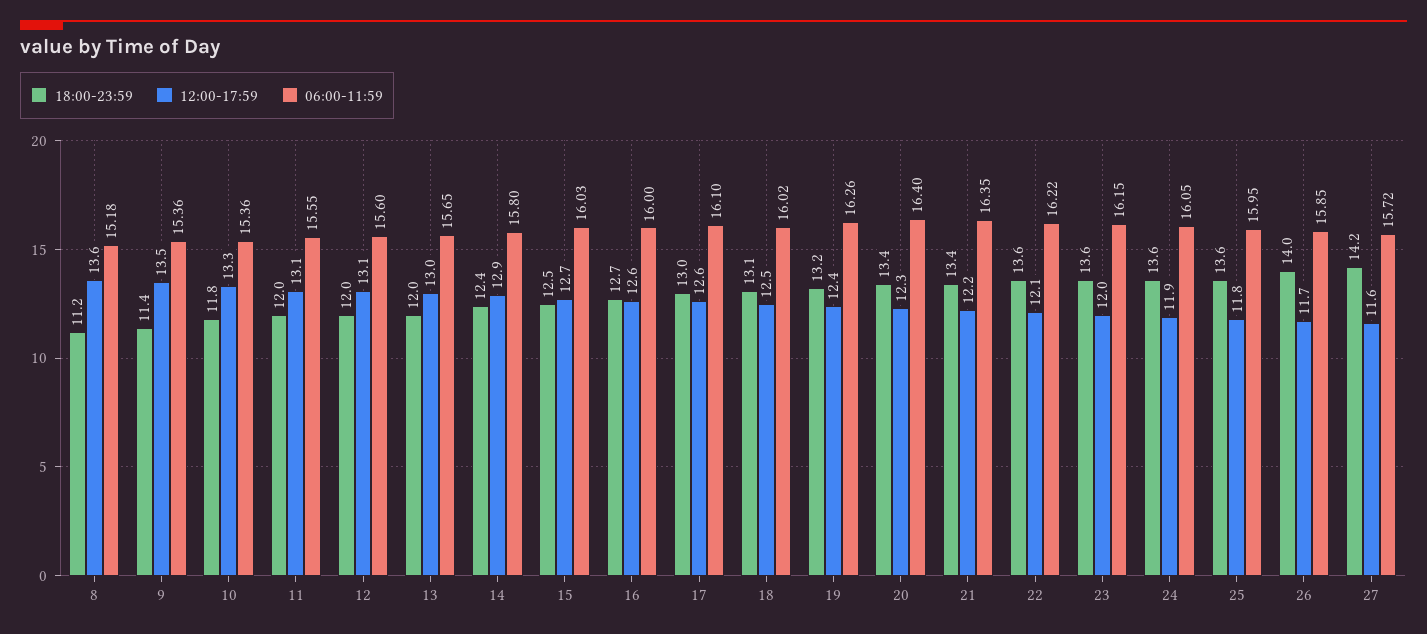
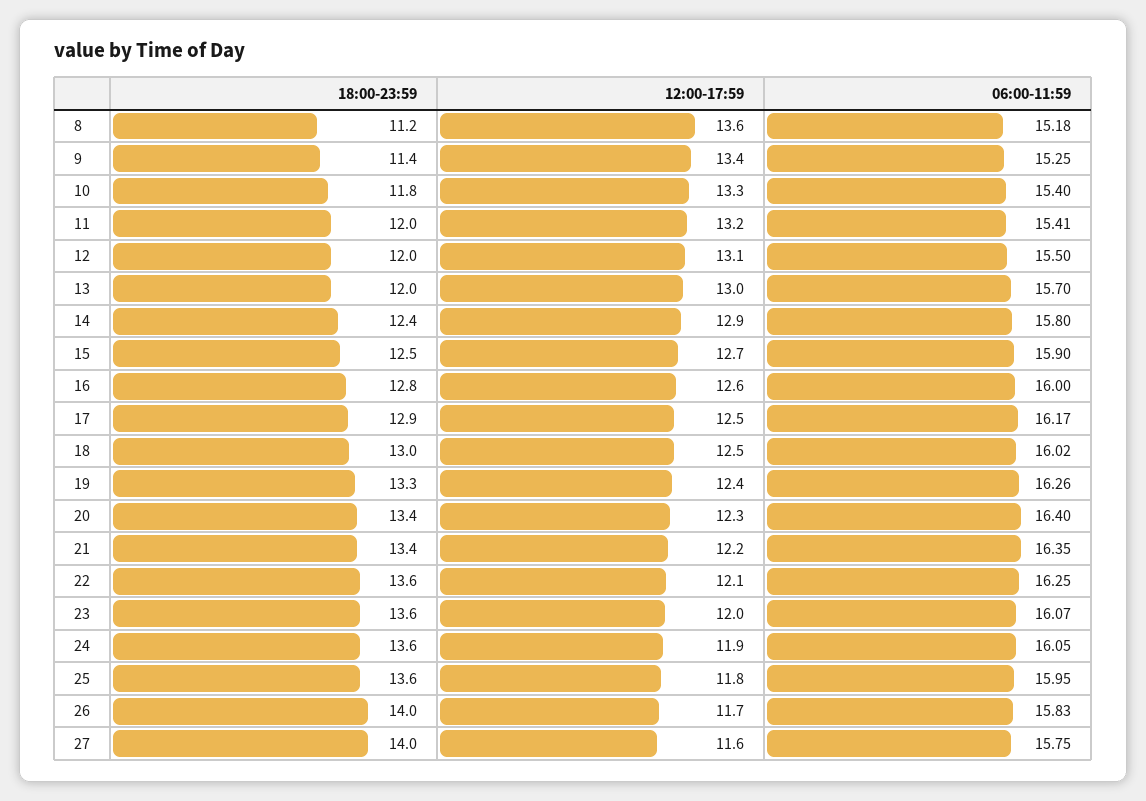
12:00-17:59, 9: 13.5 -> 13.4
06:00-11:59, 9: 15.36 -> 15.25
06:00-11:59, 10: 15.36 -> 15.4
12:00-17:59, 11: 13.1 -> 13.2
06:00-11:59, 11: 15.55 -> 15.41
06:00-11:59, 12: 15.6 -> 15.5
06:00-11:59, 13: 15.65 -> 15.7
06:00-11:59, 15: 16.03 -> 15.9
18:00-23:59, 16: 12.7 -> 12.8
18:00-23:59, 17: 13 -> 12.9
12:00-17:59, 17: 12.6 -> 12.5
06:00-11:59, 17: 16.1 -> 16.17
18:00-23:59, 18: 13.1 -> 13
18:00-23:59, 19: 13.2 -> 13.3
06:00-11:59, 22: 16.22 -> 16.25
06:00-11:59, 23: 16.15 -> 16.07
06:00-11:59, 26: 15.85 -> 15.83
18:00-23:59, 27: 14.2 -> 14
06:00-11:59, 27: 15.72 -> 15.75

